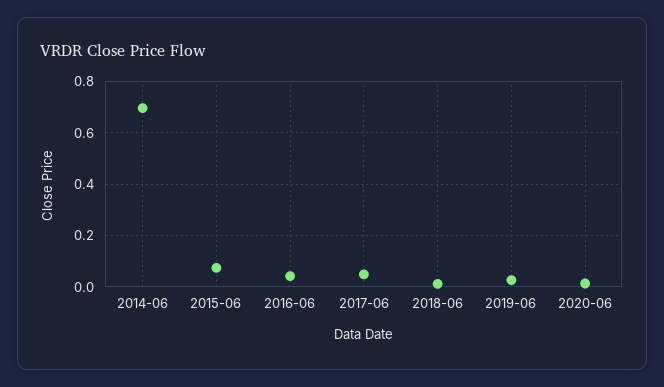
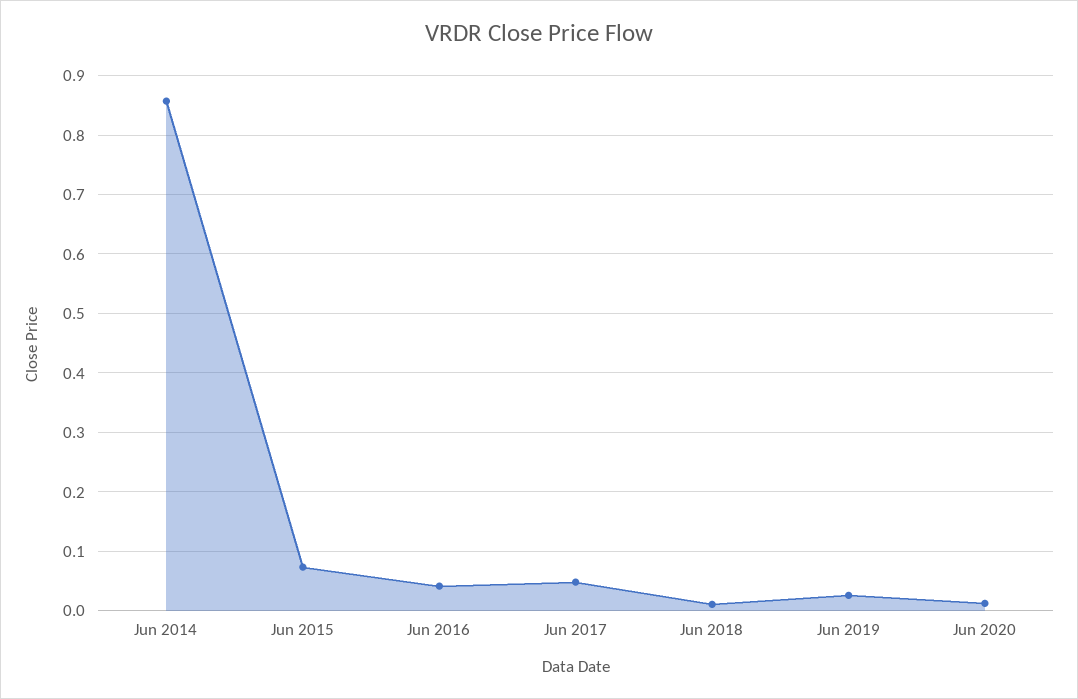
2014-06: 0.7 -> 0.86

